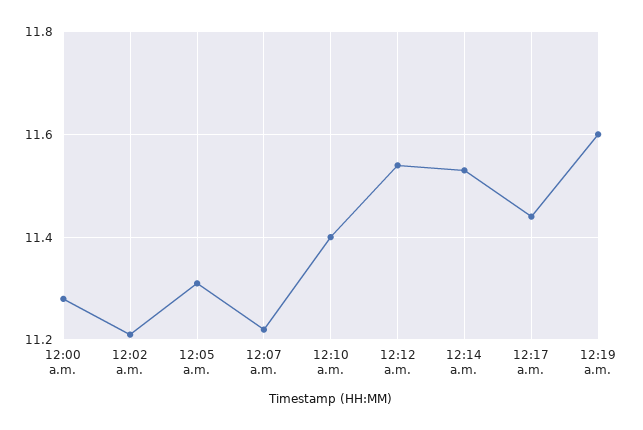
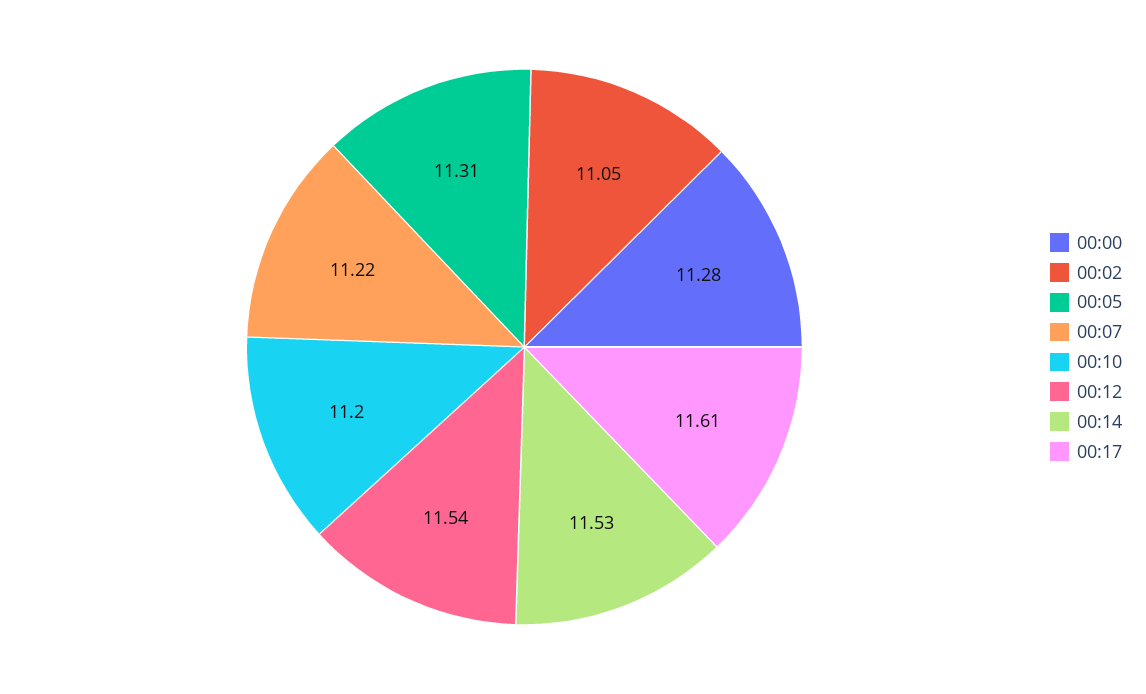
12:02 a.m.: 11.2 -> 11.05
12:10 a.m.: 11.4 -> 11.2
12:17 a.m.: 11.45 -> 11.61
12:19 a.m.: 11.6 -> none

